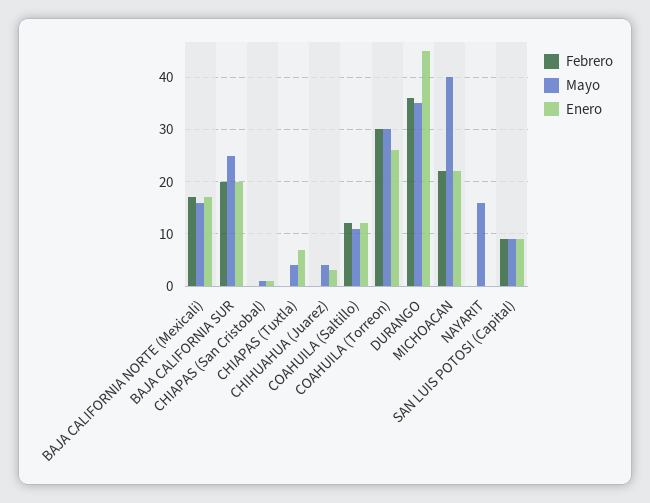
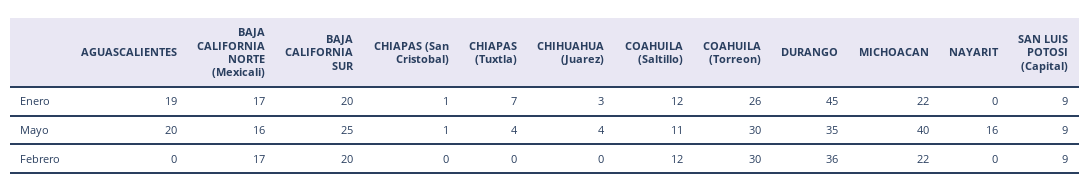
Enero, AGUASCALIENTES: none -> 19
Mayo, AGUASCALIENTES: none -> 20
Febrero, AGUASCALIENTES: none -> 0

